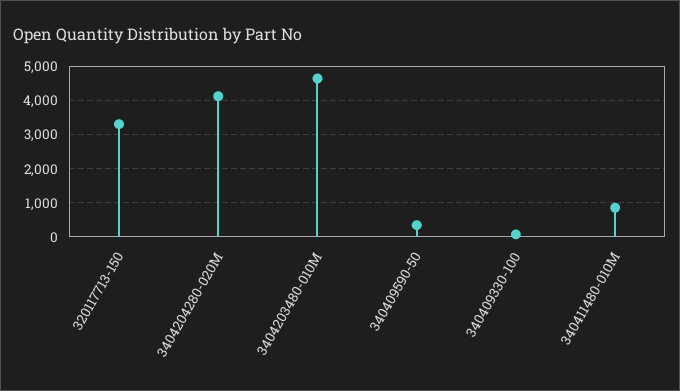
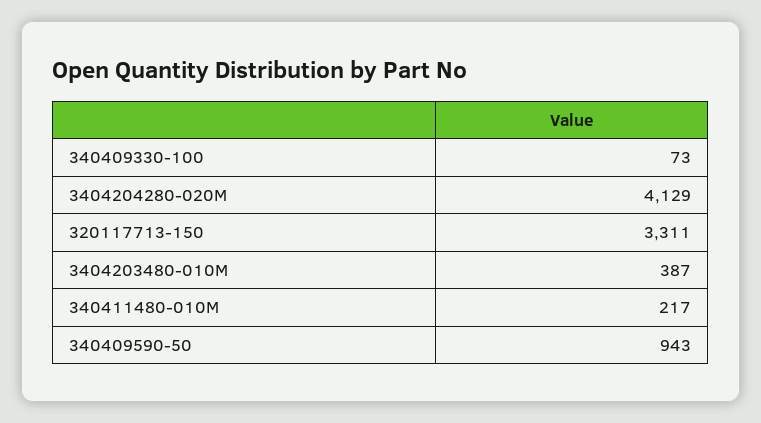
3404203480-010M: 4600 -> 387
340409590-50: 400 -> 943
340411480-010M: 800 -> 217

